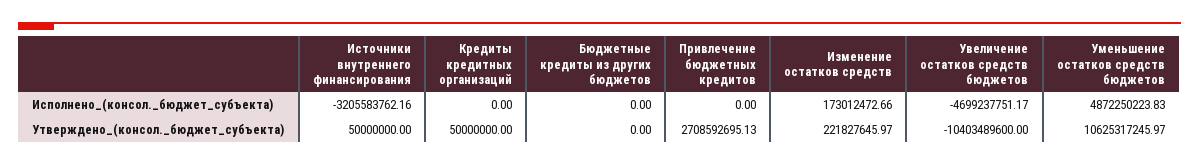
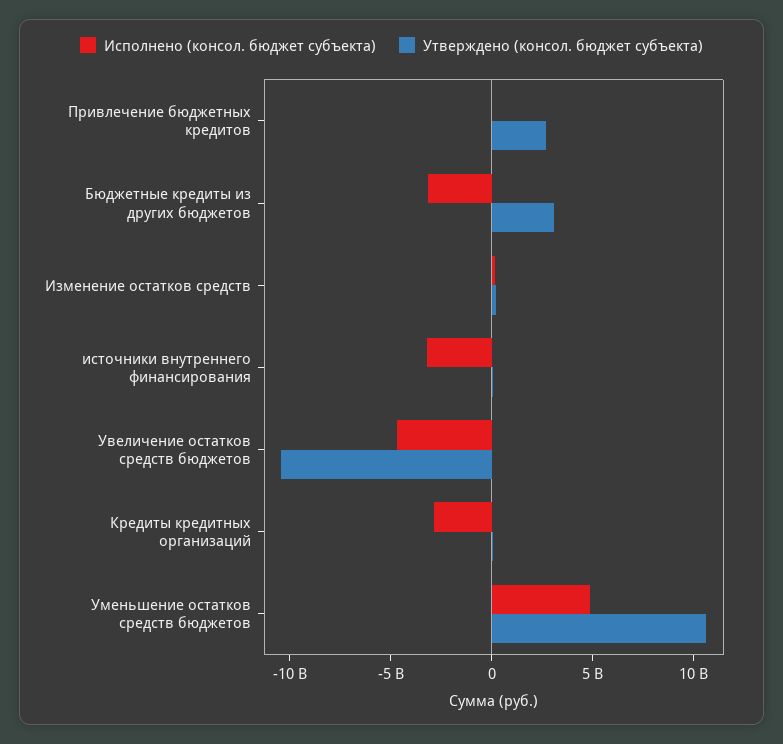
Исполнено_(консол._бюджет_субъекта), Кредиты кредитных организаций: 0 -> -3000000000
Исполнено_(консол._бюджет_субъекта), Бюджетные кредиты из других бюджетов: 0 -> -3000000000
Утверждено_(консол._бюджет_субъекта), Бюджетные кредиты из других бюджетов: 0 -> 3000000000

